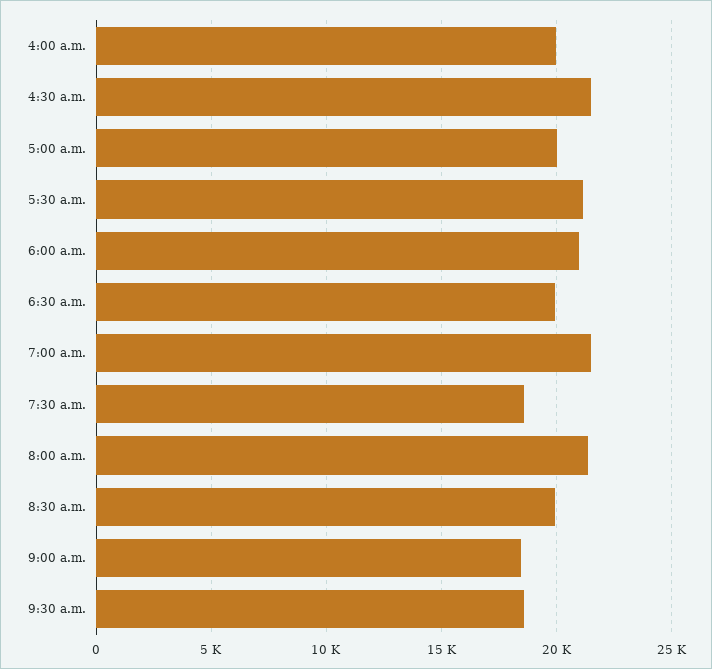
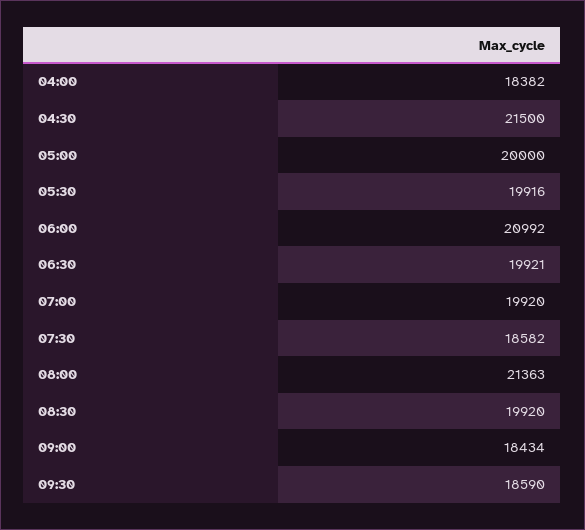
4:00 a.m.: 20000 -> 18382
5:30 a.m.: 21000 -> 19916
7:00 a.m.: 21500 -> 19920

